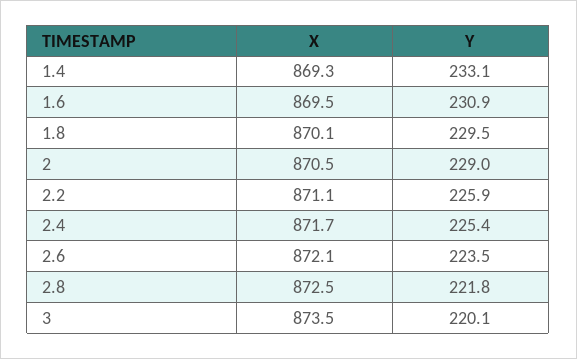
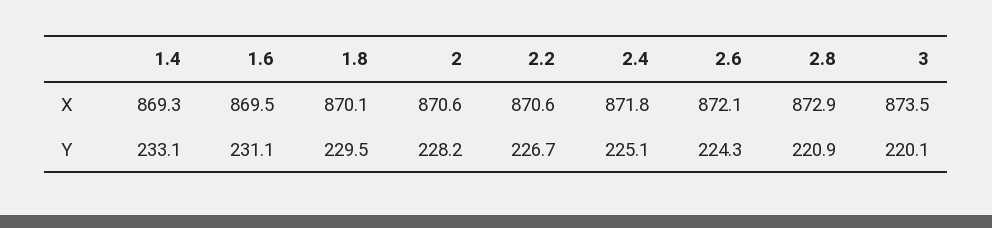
Y, 1.6: 230.9 -> 231.1
X, 2: 870.5 -> 870.6
Y, 2: 229 -> 228.2
X, 2.2: 871.1 -> 870.6
Y, 2.2: 225.9 -> 226.7
X, 2.4: 871.7 -> 871.8
Y, 2.4: 225.4 -> 225.1
Y, 2.6: 223.5 -> 224.3
X, 2.8: 872.5 -> 872.9
Y, 2.8: 221.8 -> 220.9

